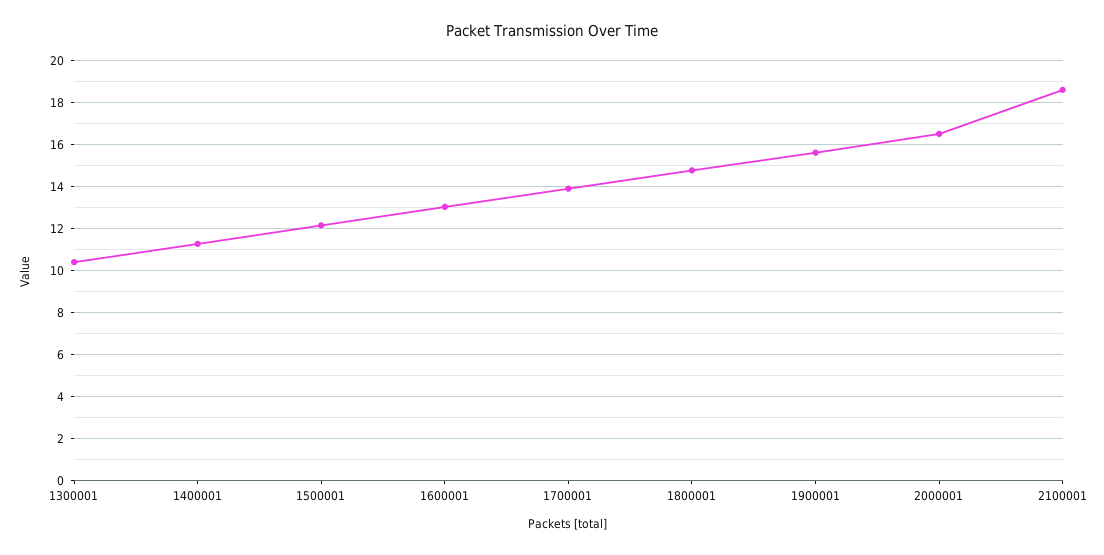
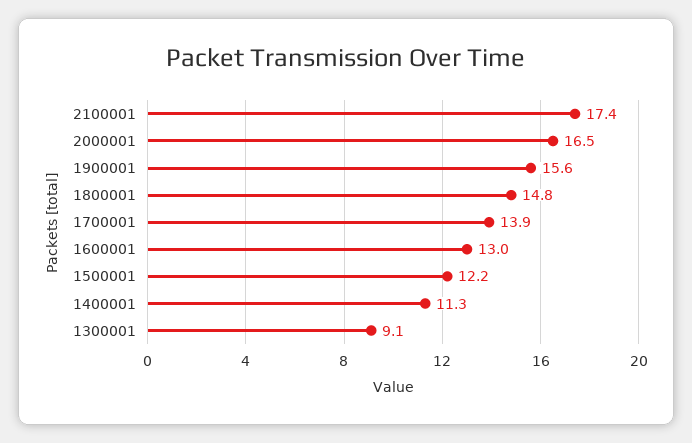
1300001: 10.5 -> 9.1
2100001: 18.5 -> 17.4

